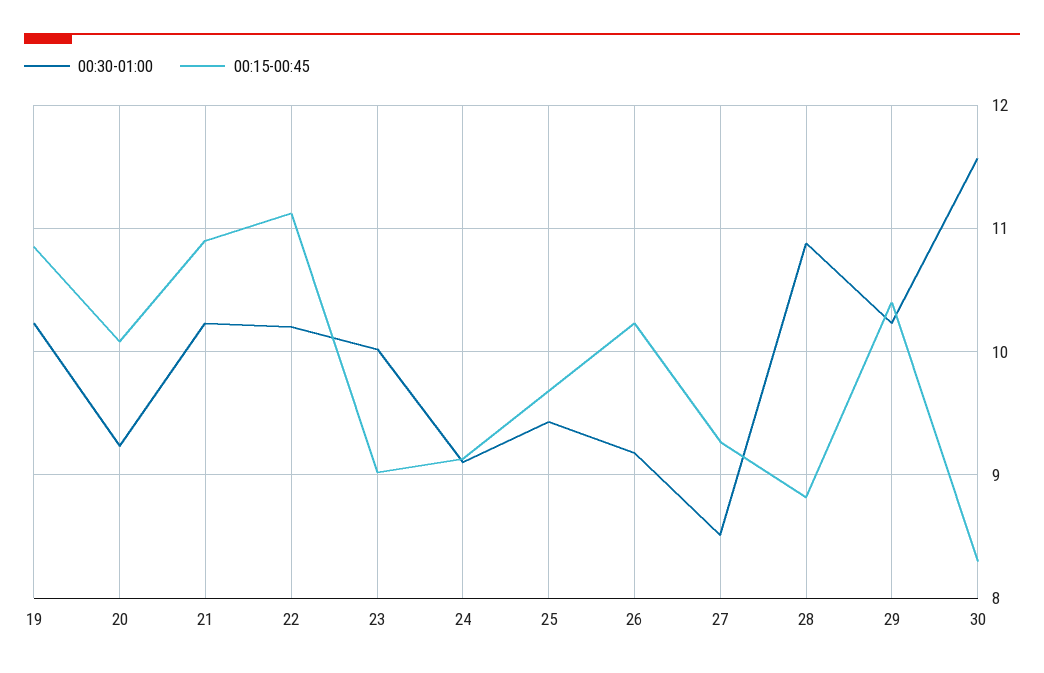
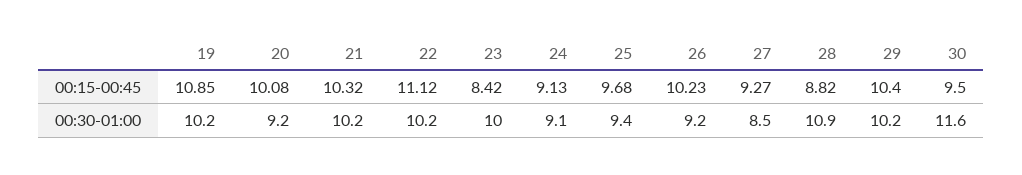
00:15-00:45, 21: 10.9 -> 10.32
00:15-00:45, 23: 9 -> 8.42
00:15-00:45, 30: 8.3 -> 9.5

